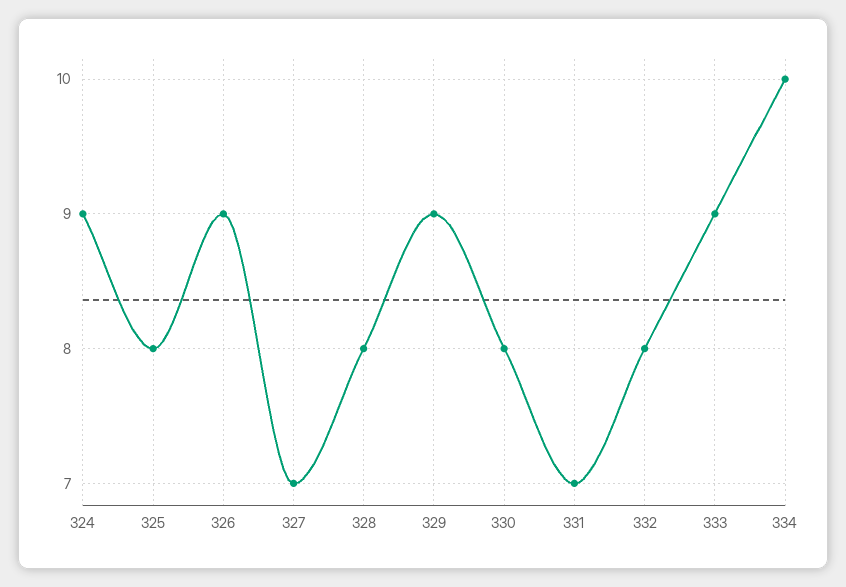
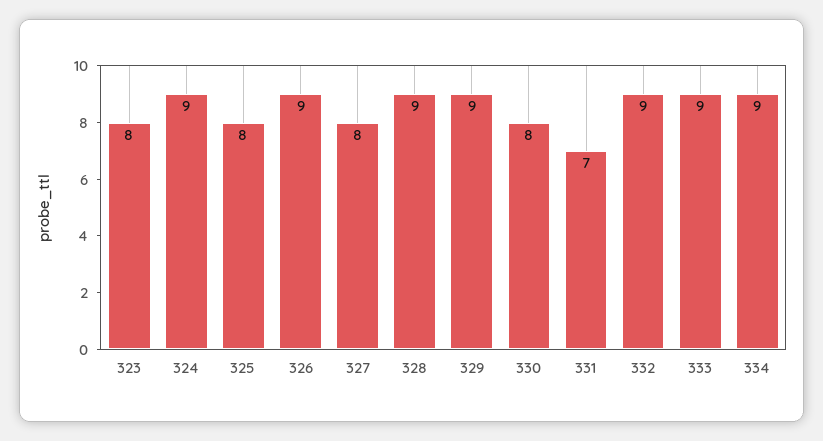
327: 7 -> 8
328: 8 -> 9
332: 8 -> 9
334: 10 -> 9
323: none -> 8

